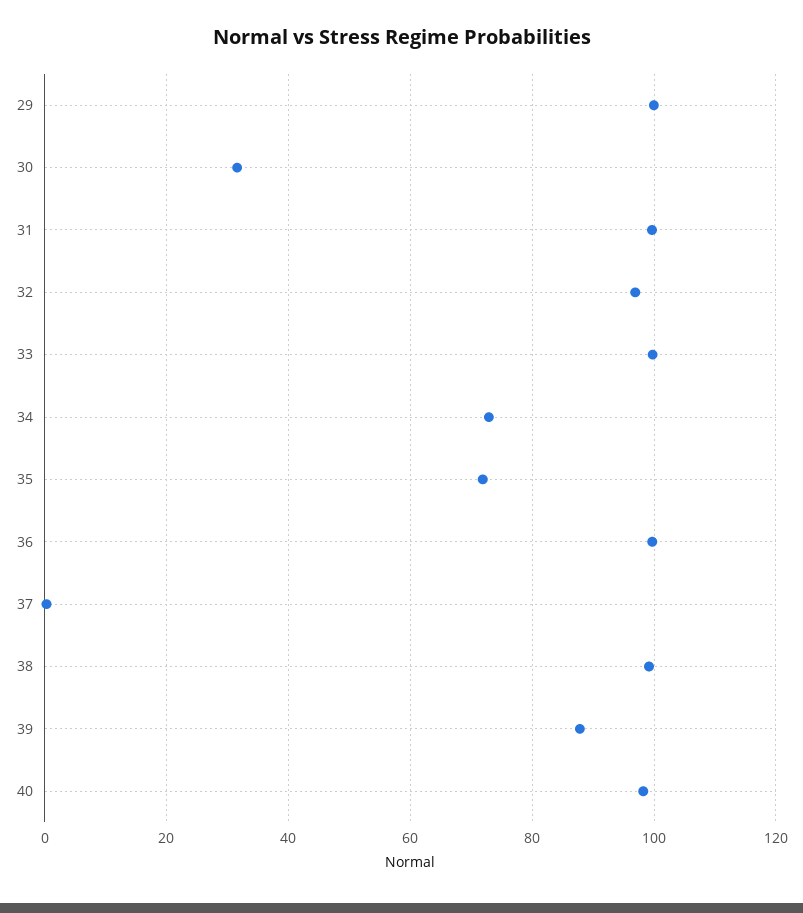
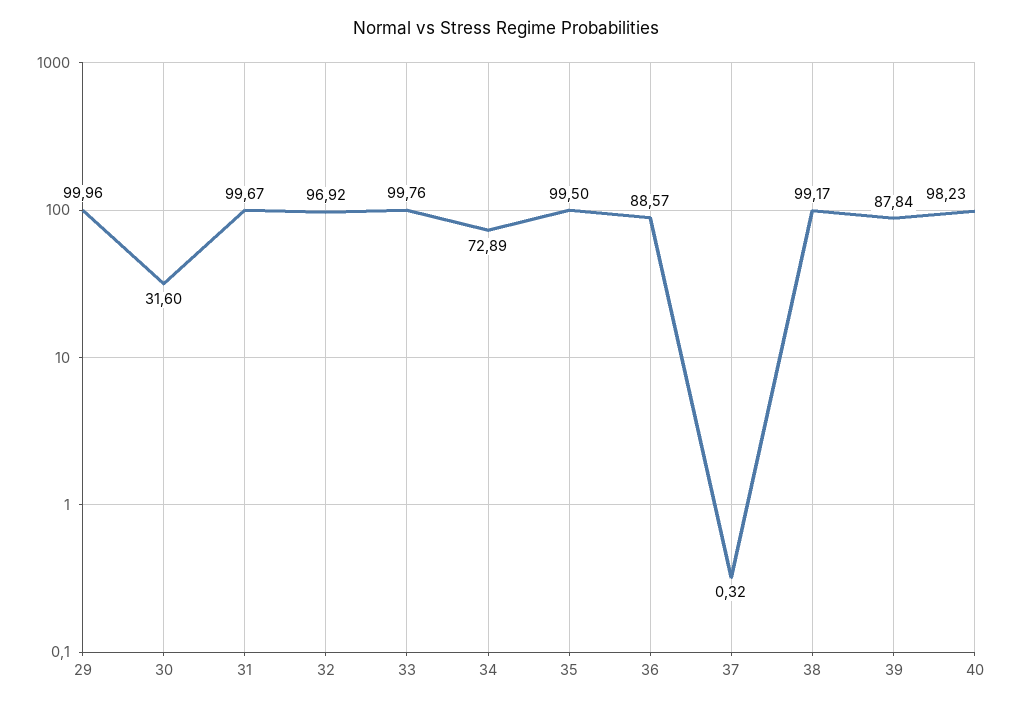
35: 72 -> 99.5
36: 100 -> 88.57

